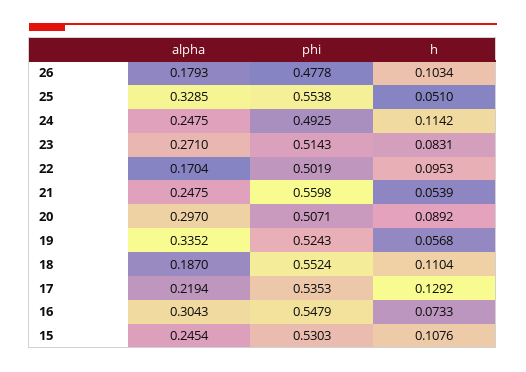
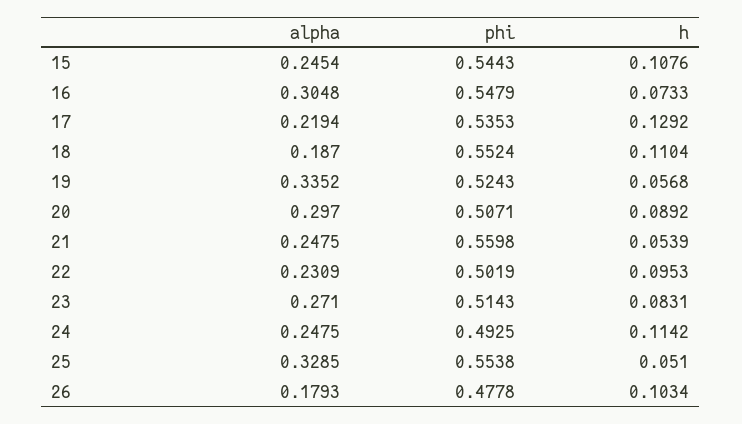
alpha, 22: 0.1704 -> 0.2309
alpha, 16: 0.3043 -> 0.3048
phi, 15: 0.5303 -> 0.5443

